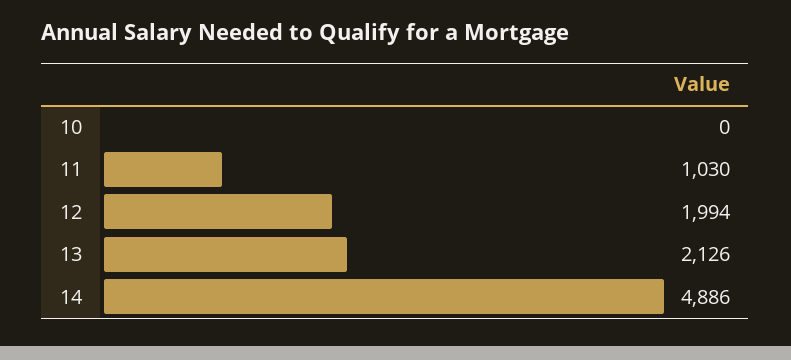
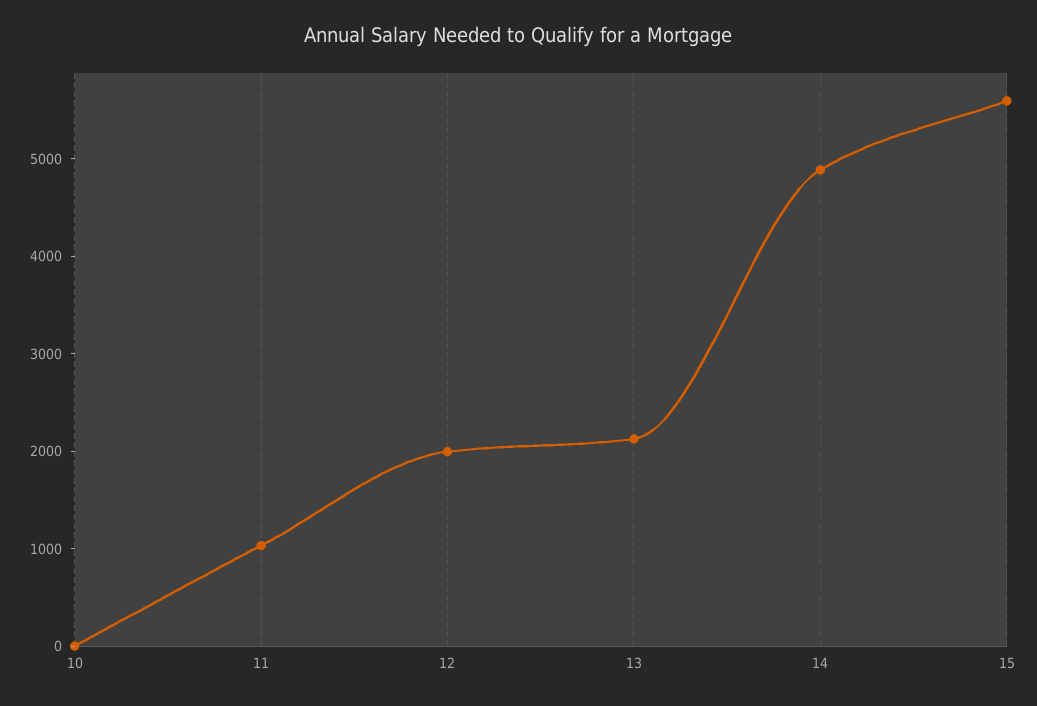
15: none -> 5600

